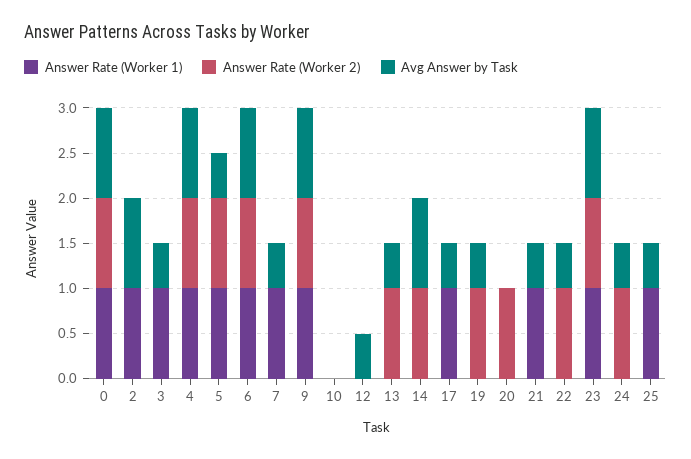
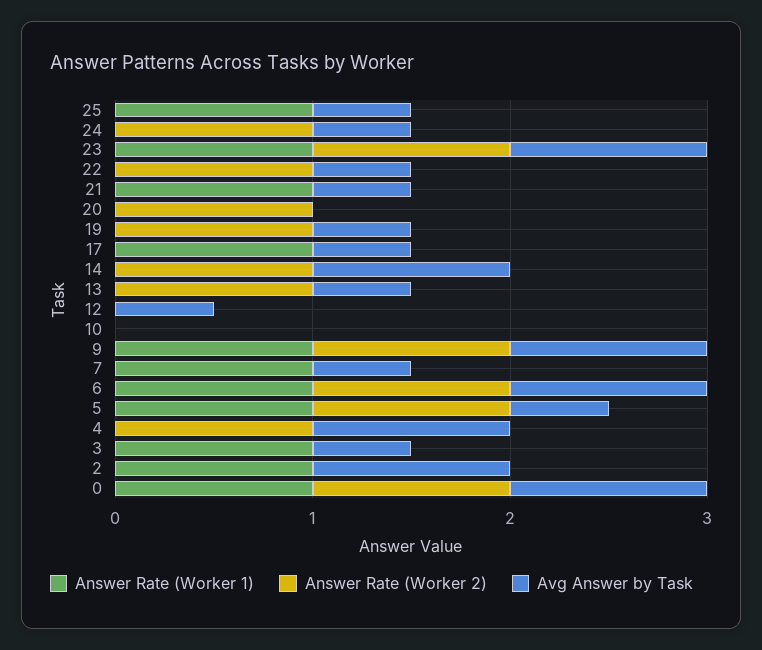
Answer Rate (Worker 1), 4: 1 -> 0

